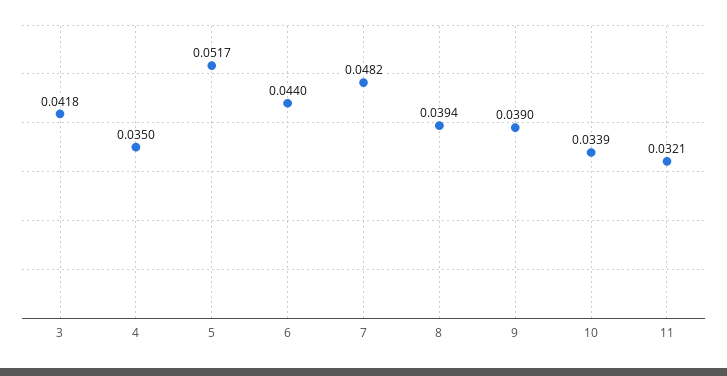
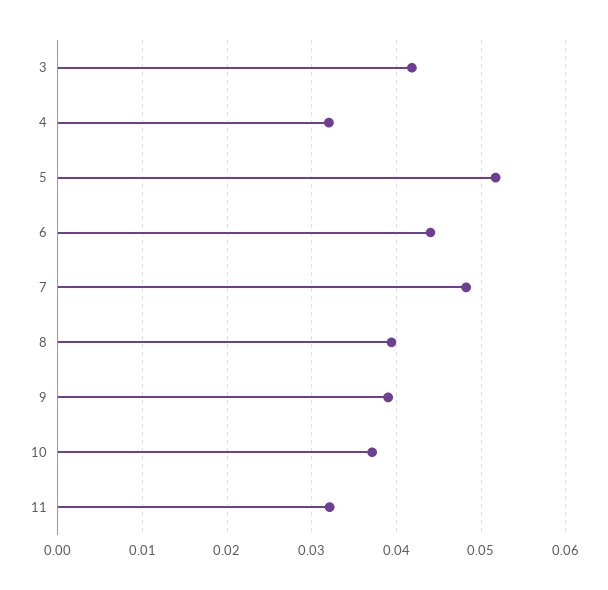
4: 0.035 -> 0.032
10: 0.0339 -> 0.037

